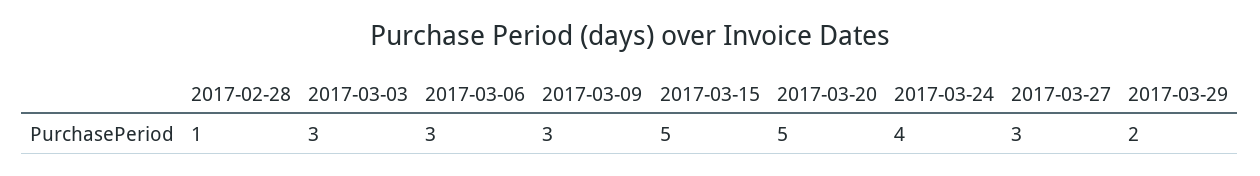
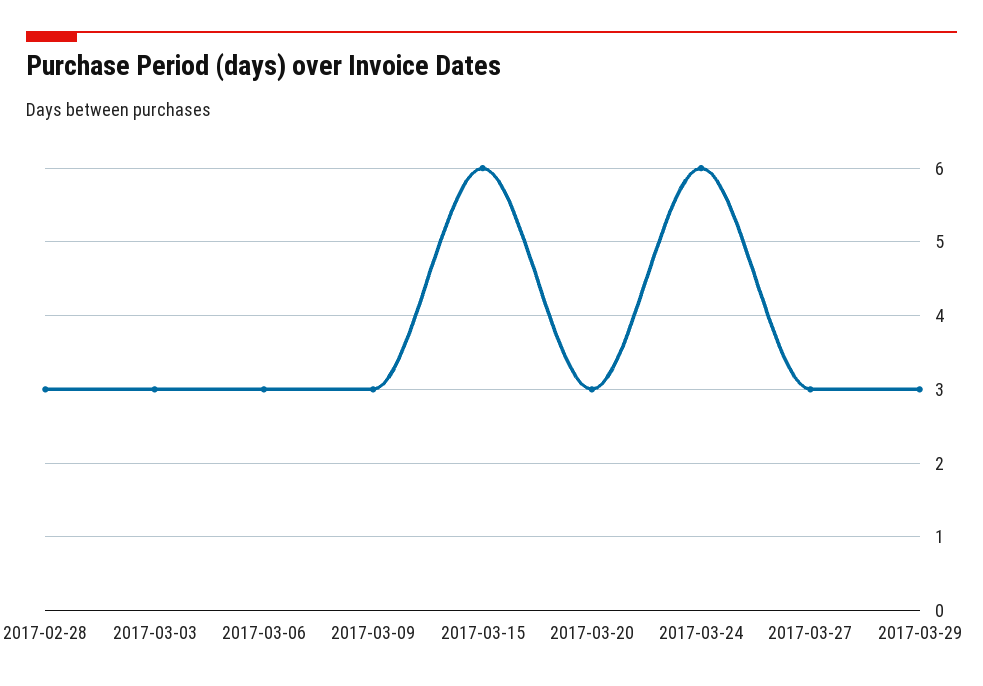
2017-02-28: 1 -> 3
2017-03-15: 5 -> 6
2017-03-20: 5 -> 3
2017-03-24: 4 -> 6
2017-03-29: 2 -> 3

